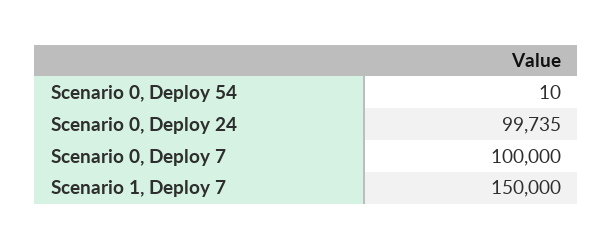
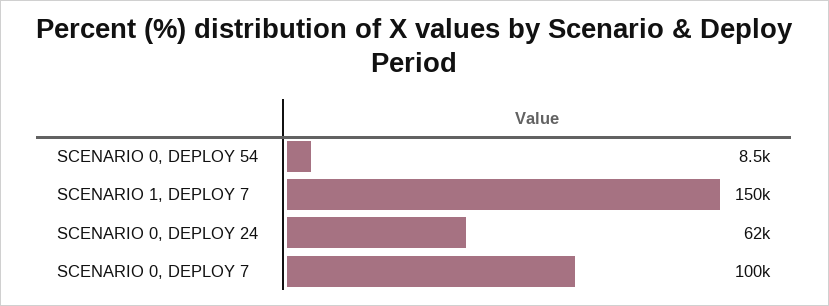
Scenario 0, Deploy 54: 10 -> 8500
Scenario 0, Deploy 24: 99735 -> 62000

